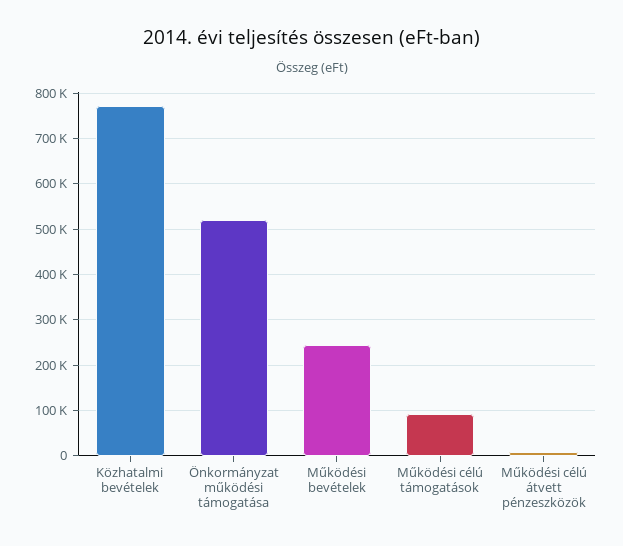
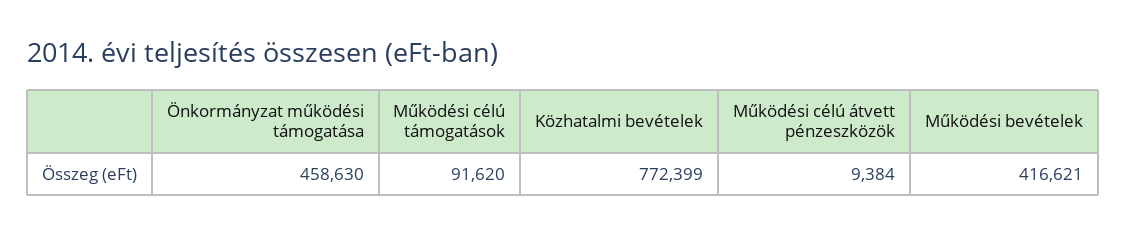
Önkormányzat működési támogatása: 520000 -> 458630
Működési bevételek: 240000 -> 416621

